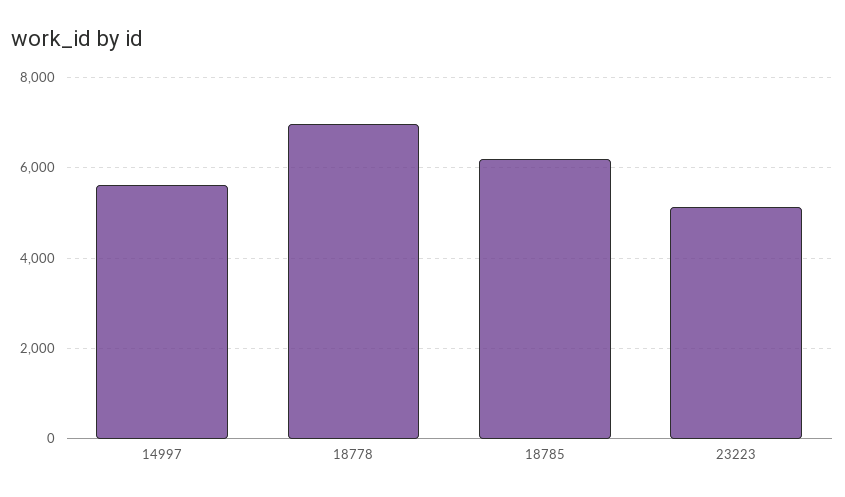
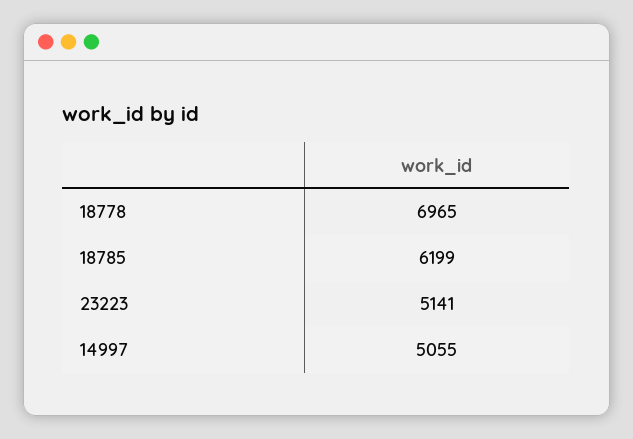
14997: 5600 -> 5055

